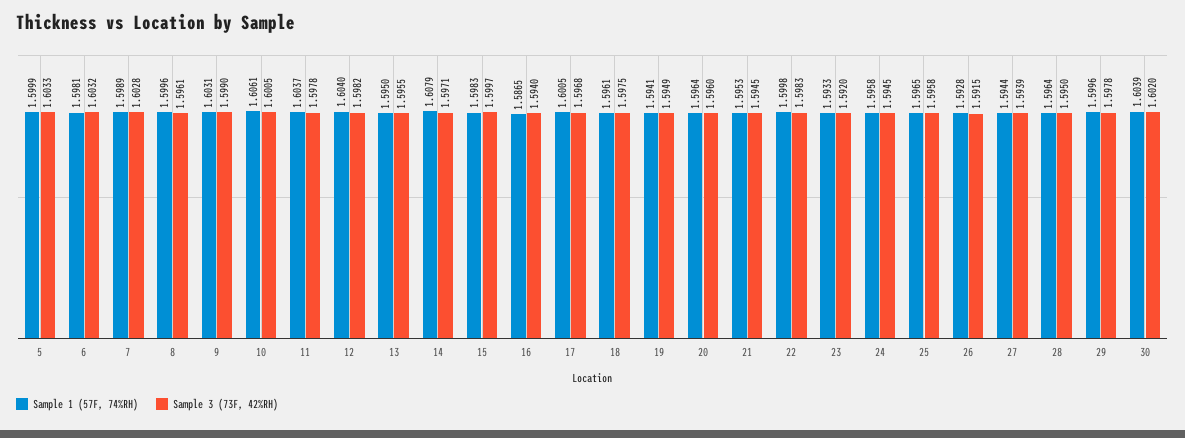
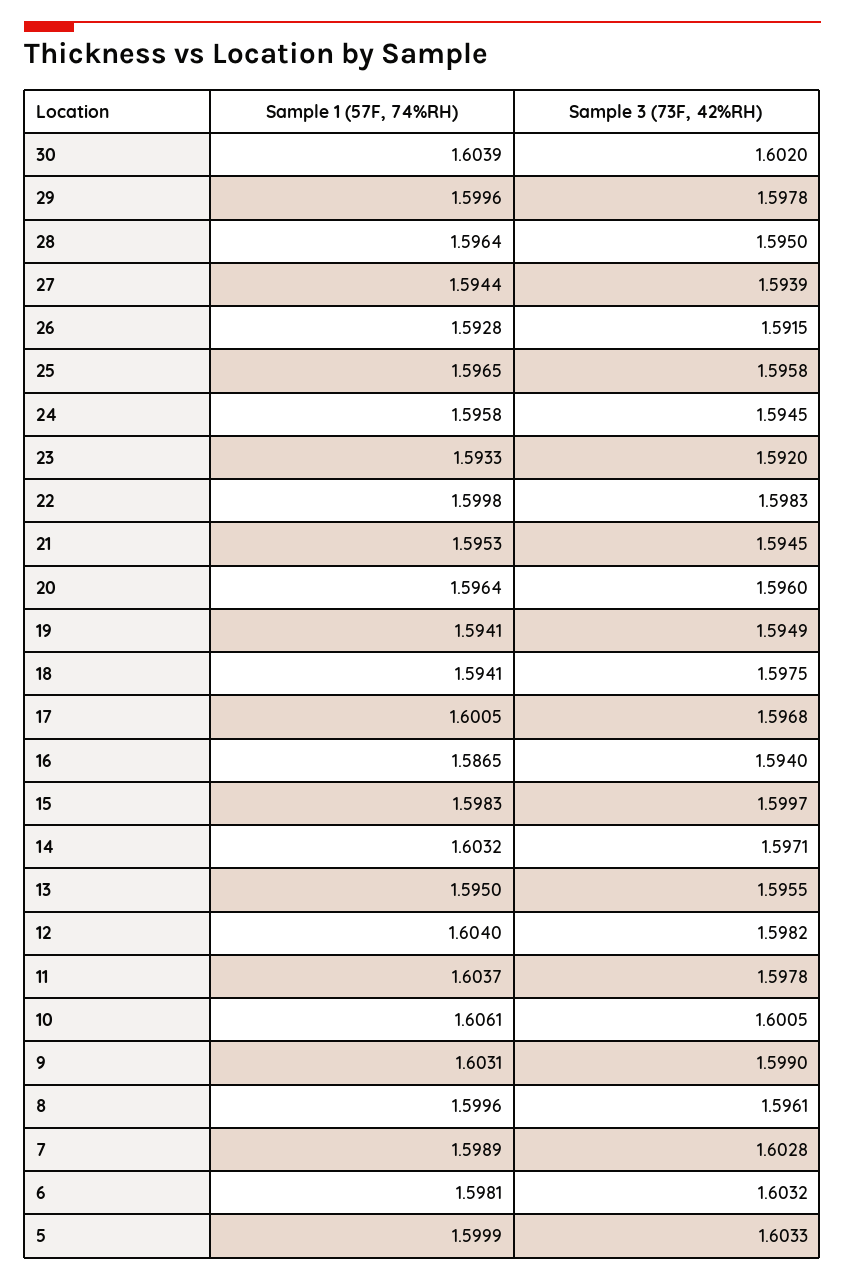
Sample 1 (57F, 74%RH), 14: 1.6079 -> 1.6032
Sample 1 (57F, 74%RH), 18: 1.5961 -> 1.5941

